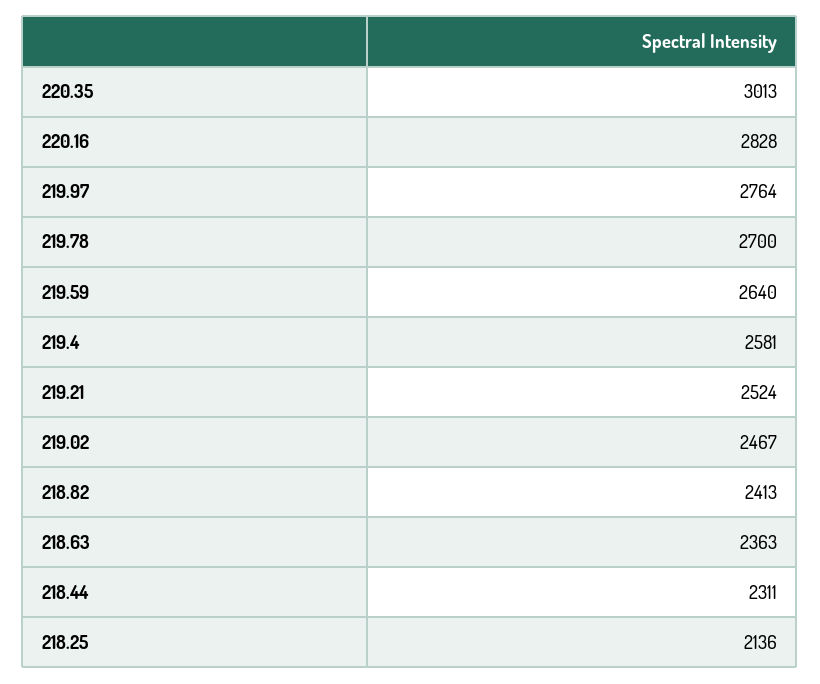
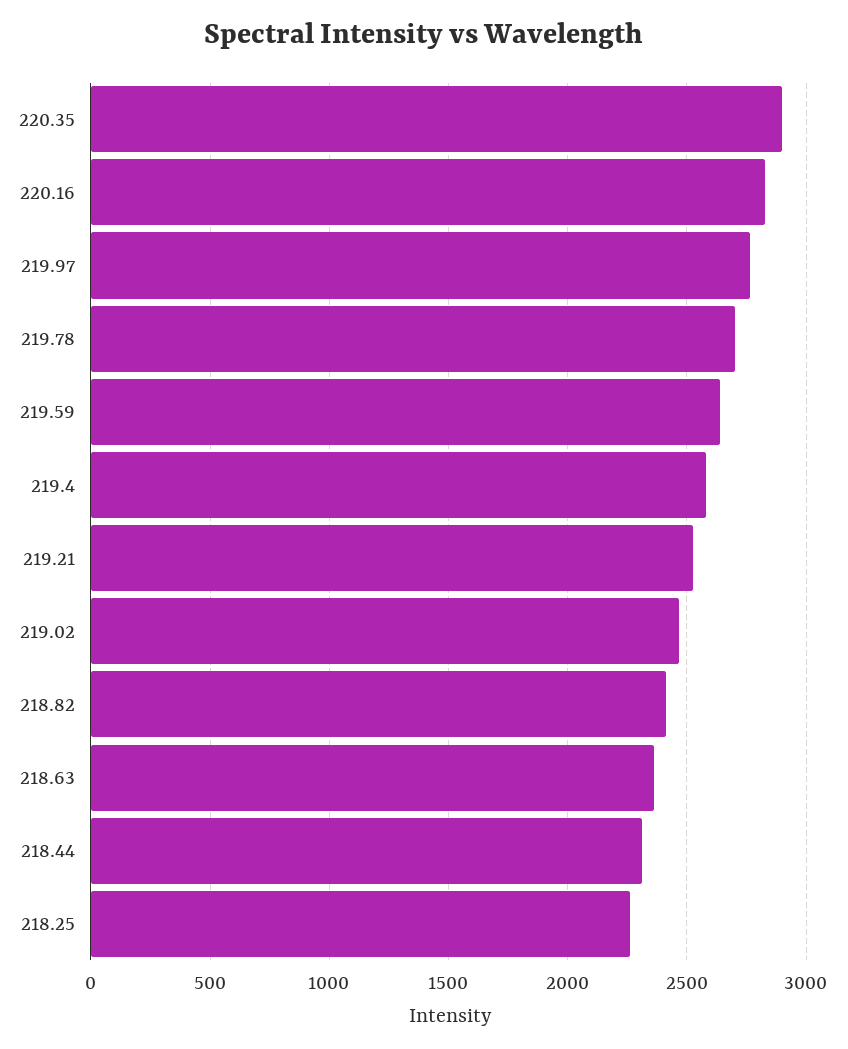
220.35: 3013 -> 2900
218.25: 2136 -> 2250

